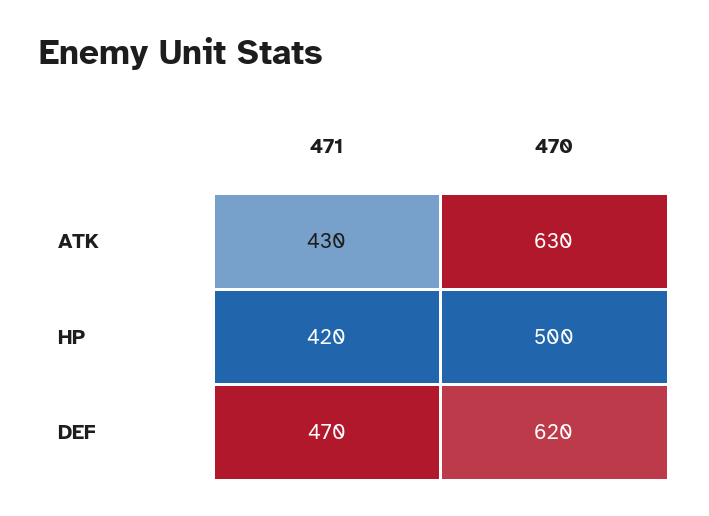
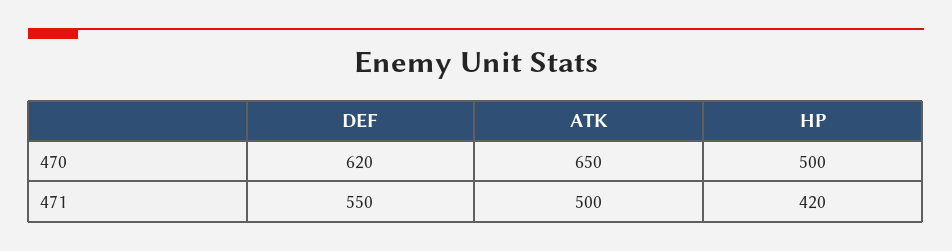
471, ATK: 430 -> 500
470, ATK: 630 -> 650
471, DEF: 470 -> 550

